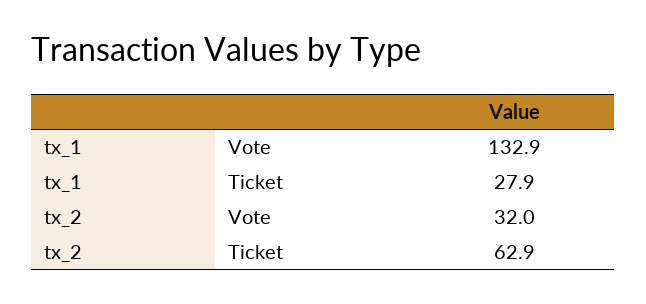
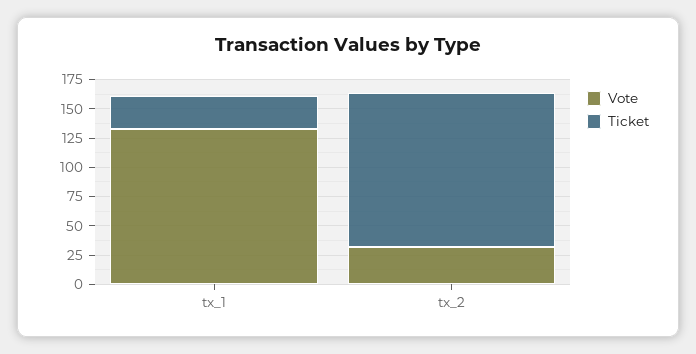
Ticket, tx_2: 62.9 -> 125

